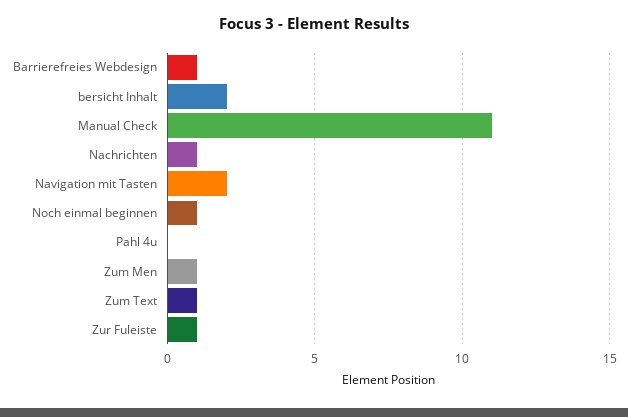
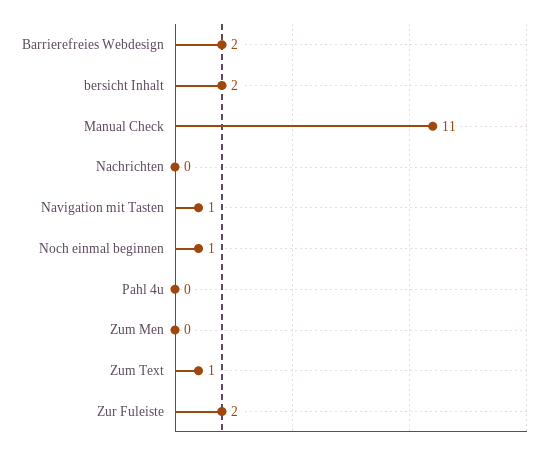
Barrierefreies Webdesign: 1 -> 2
Nachrichten: 1 -> 0
Navigation mit Tasten: 2 -> 1
Zum Men: 1 -> 0
Zur Fuleiste: 1 -> 2

